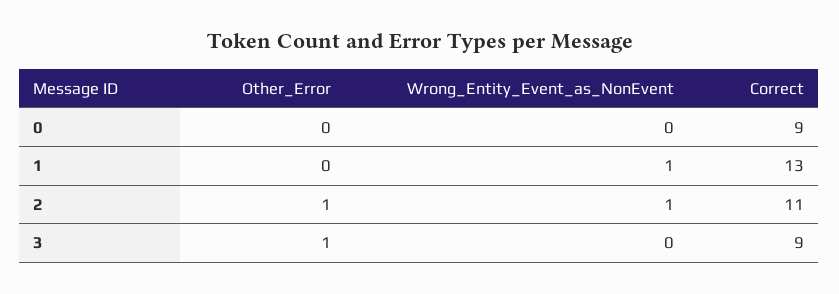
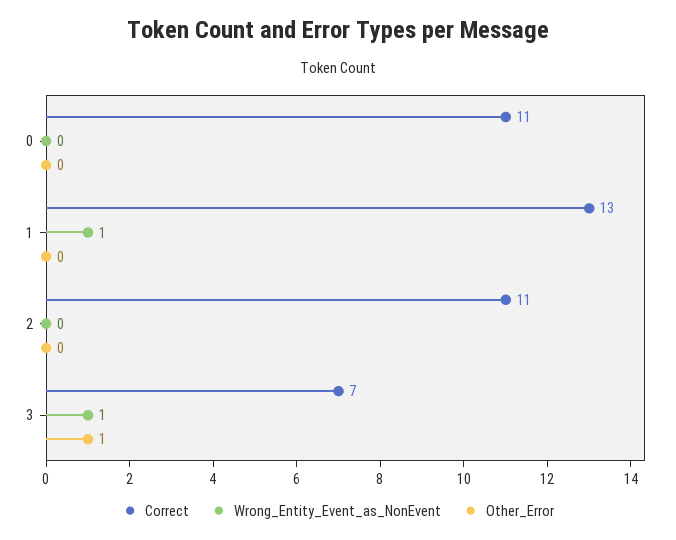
Correct, 0: 9 -> 11
Other_Error, 2: 1 -> 0
Wrong_Entity_Event_as_NonEvent, 2: 1 -> 0
Wrong_Entity_Event_as_NonEvent, 3: 0 -> 1
Correct, 3: 9 -> 7

